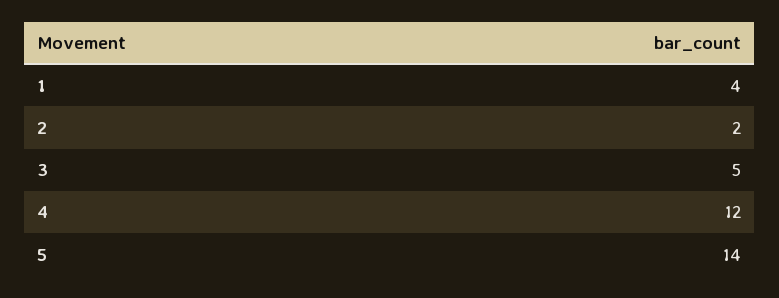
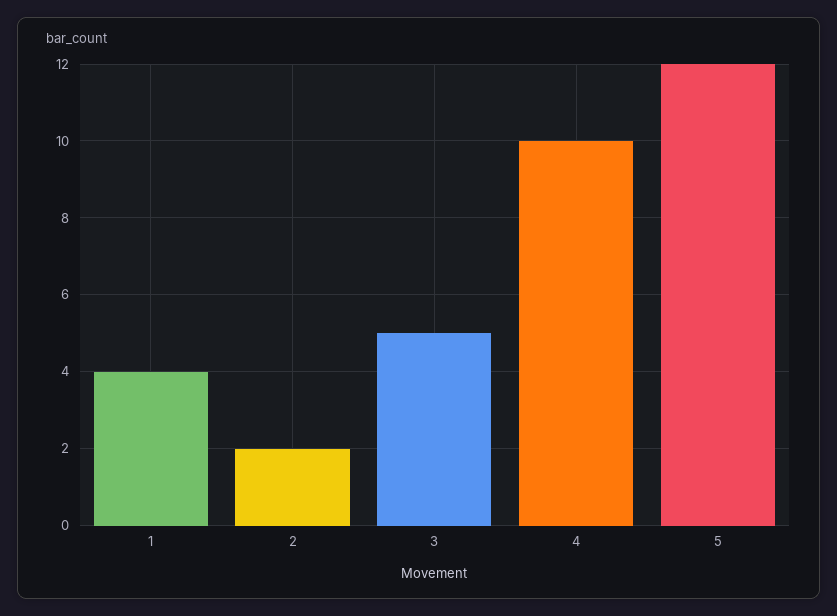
4: 12 -> 10
5: 14 -> 12

